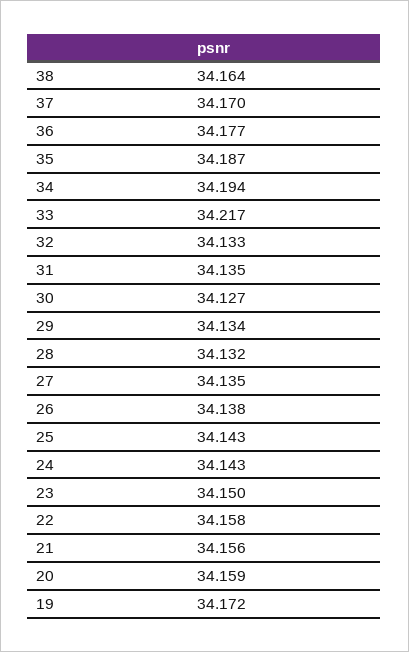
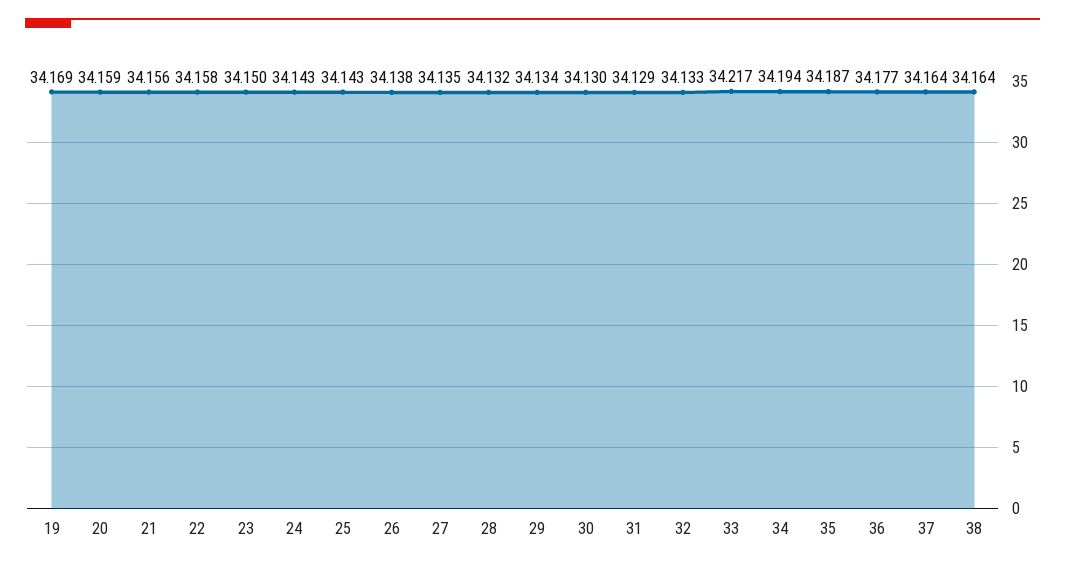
37: 34.17 -> 34.164
31: 34.135 -> 34.129
30: 34.127 -> 34.13
19: 34.172 -> 34.169

